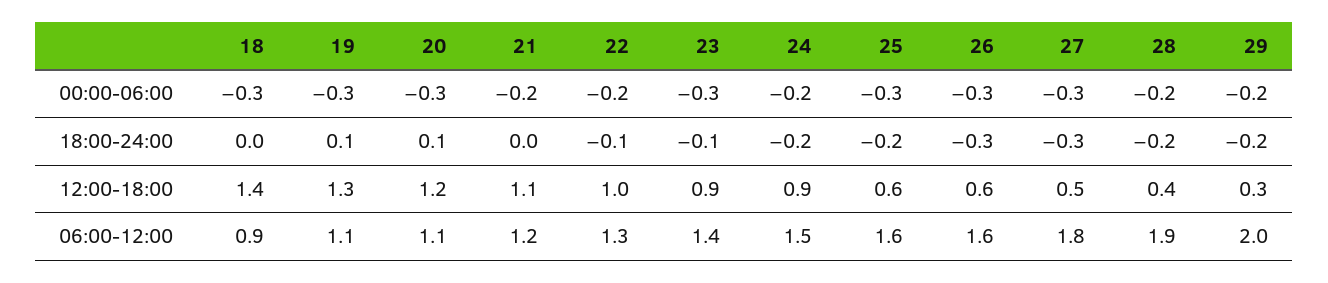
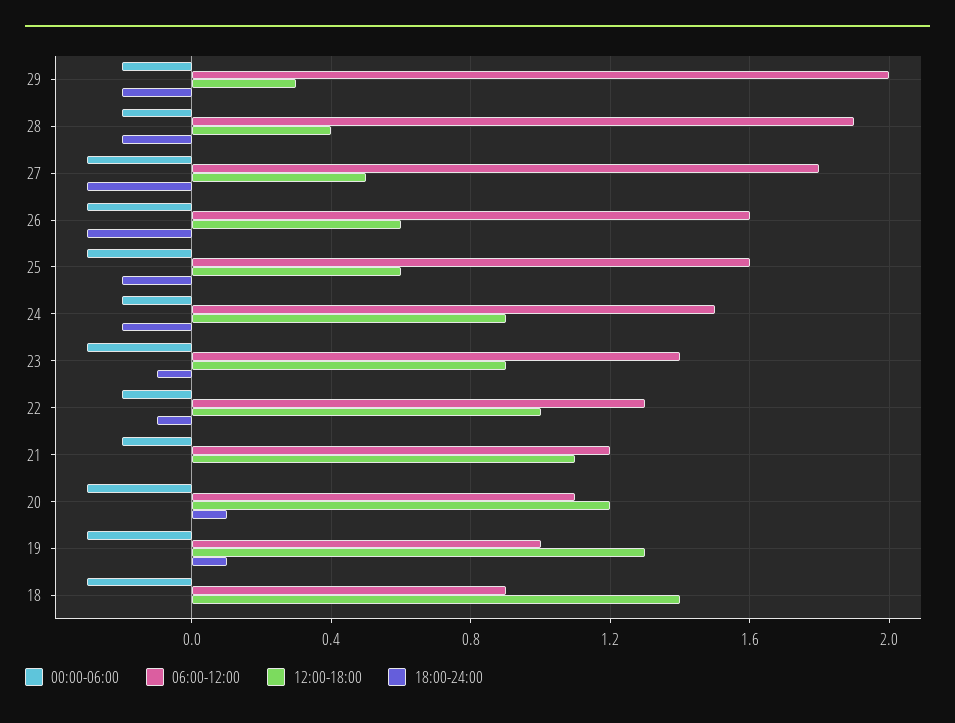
06:00-12:00, 19: 1.1 -> 1

